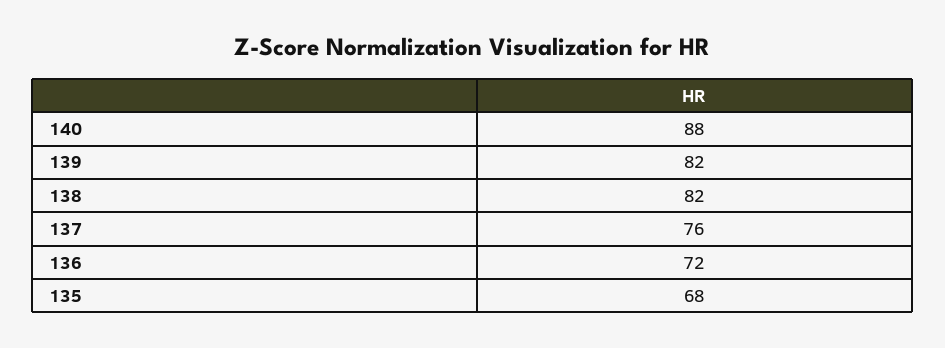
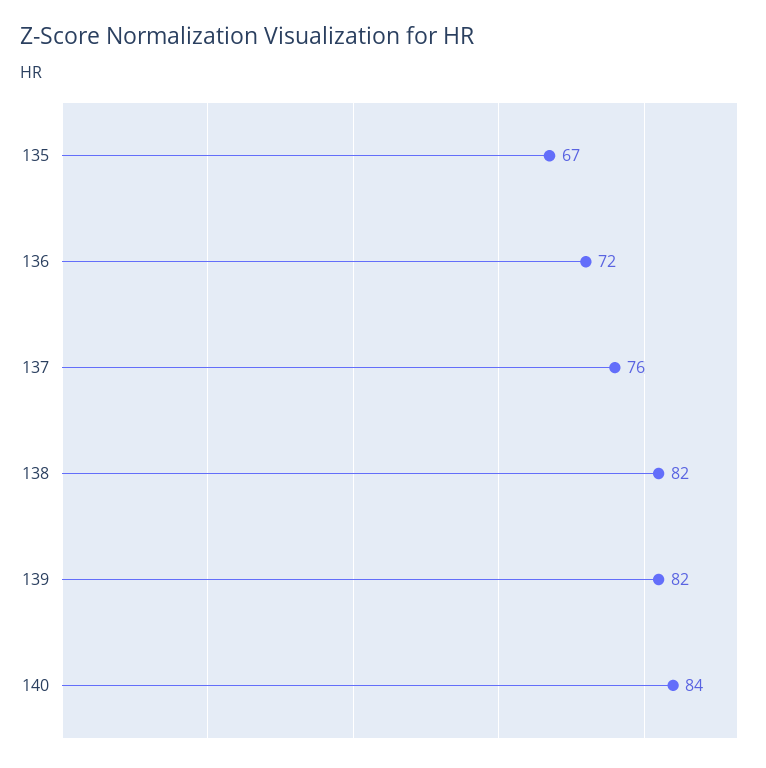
140: 88 -> 84
135: 68 -> 67

